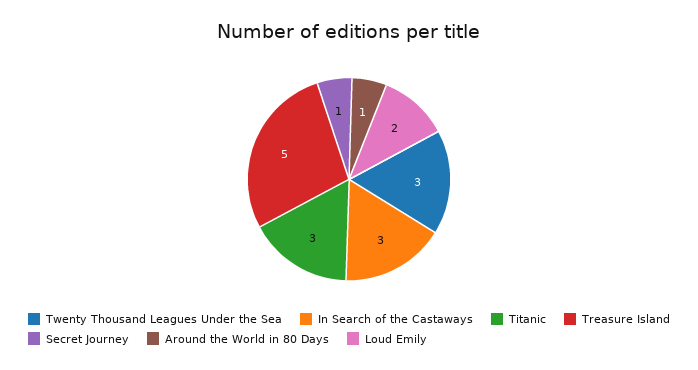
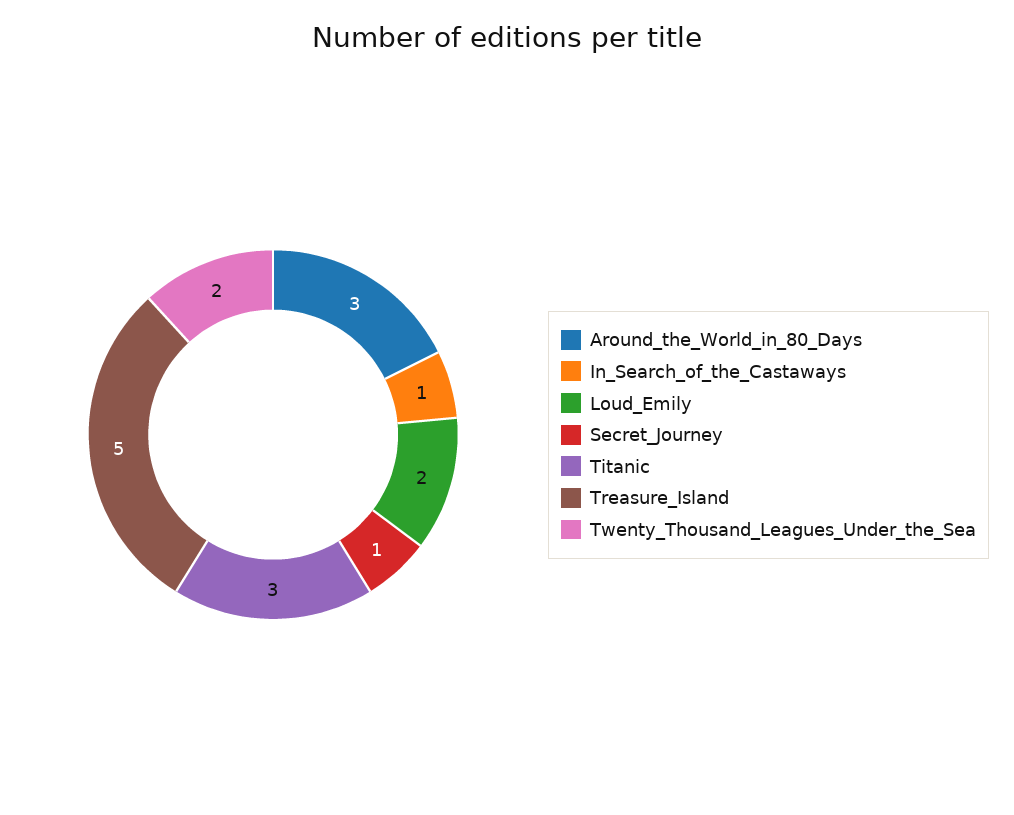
Twenty Thousand Leagues Under the Sea: 3 -> 2
In Search of the Castaways: 3 -> 1
Around the World in 80 Days: 1 -> 3

